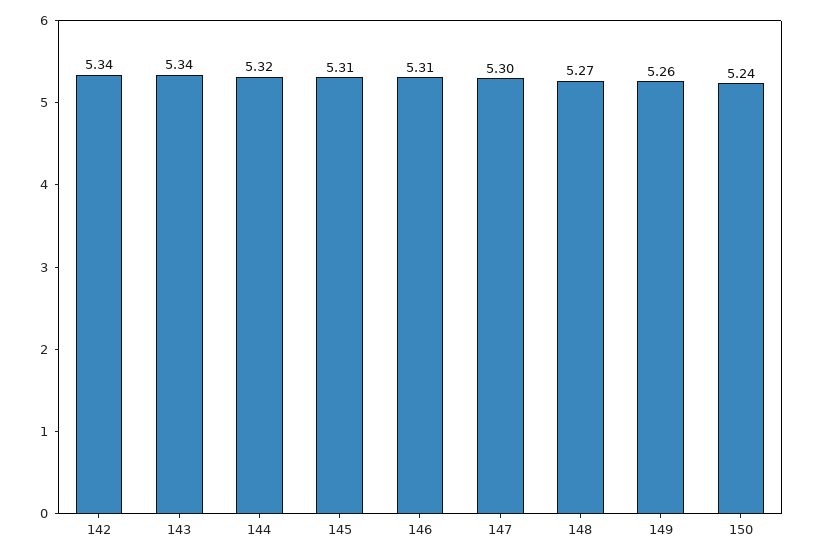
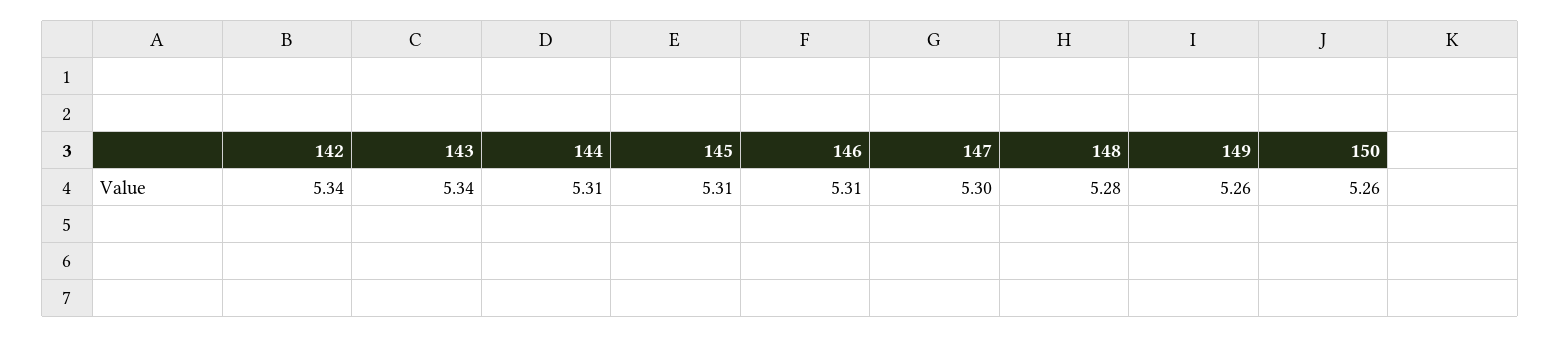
144: 5.32 -> 5.31
148: 5.27 -> 5.28
150: 5.24 -> 5.26

